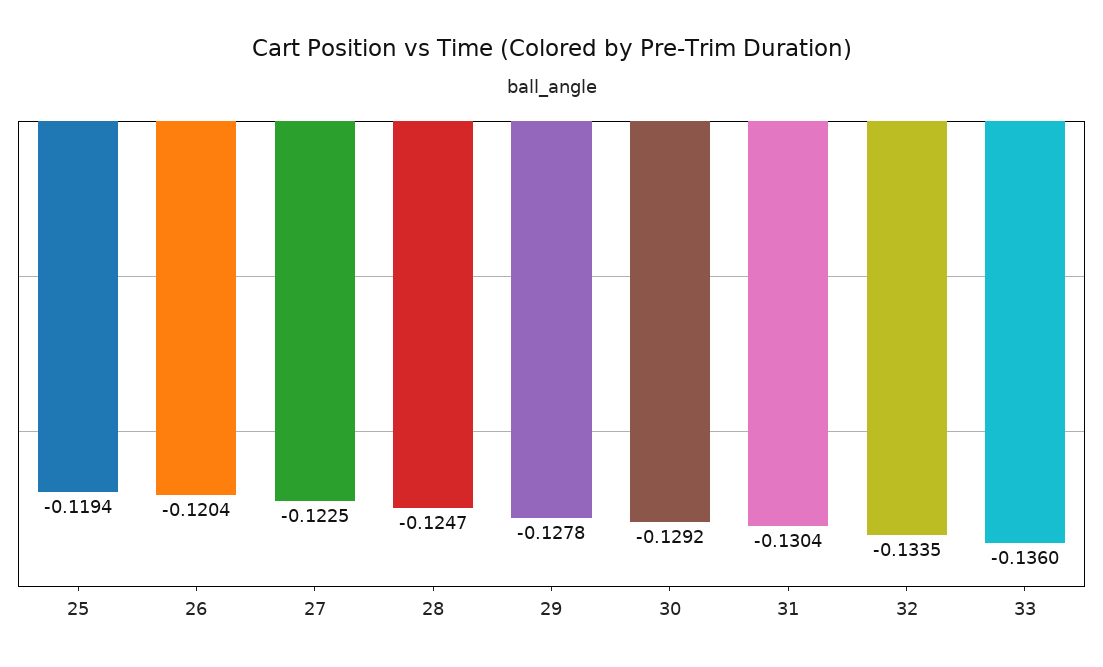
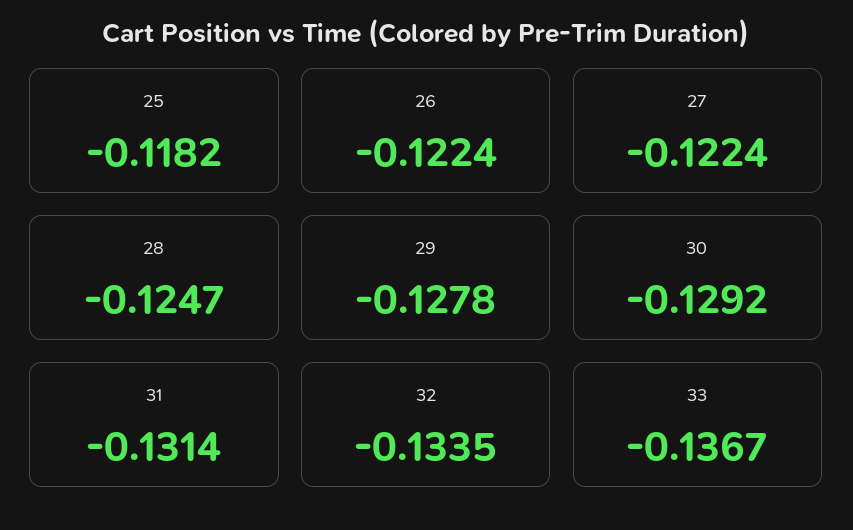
25: -0.1194 -> -0.1182
26: -0.1204 -> -0.1224
27: -0.1225 -> -0.1224
31: -0.1304 -> -0.1314
33: -0.136 -> -0.1367

